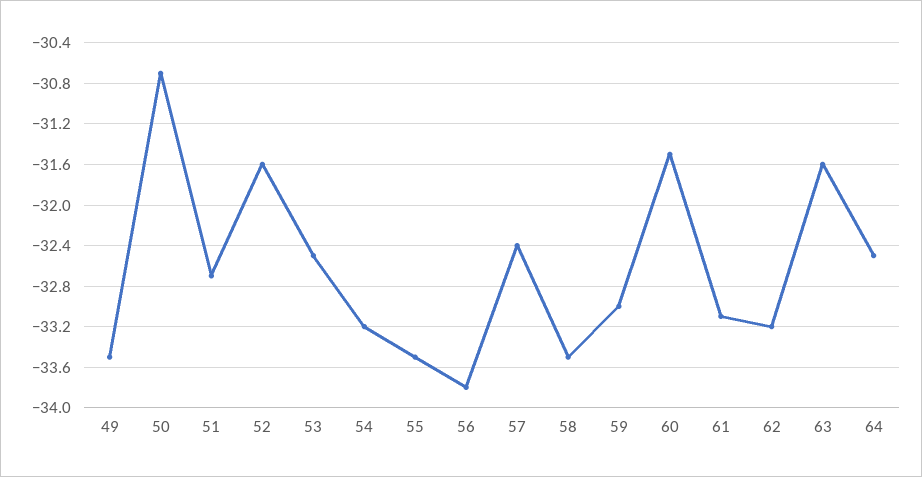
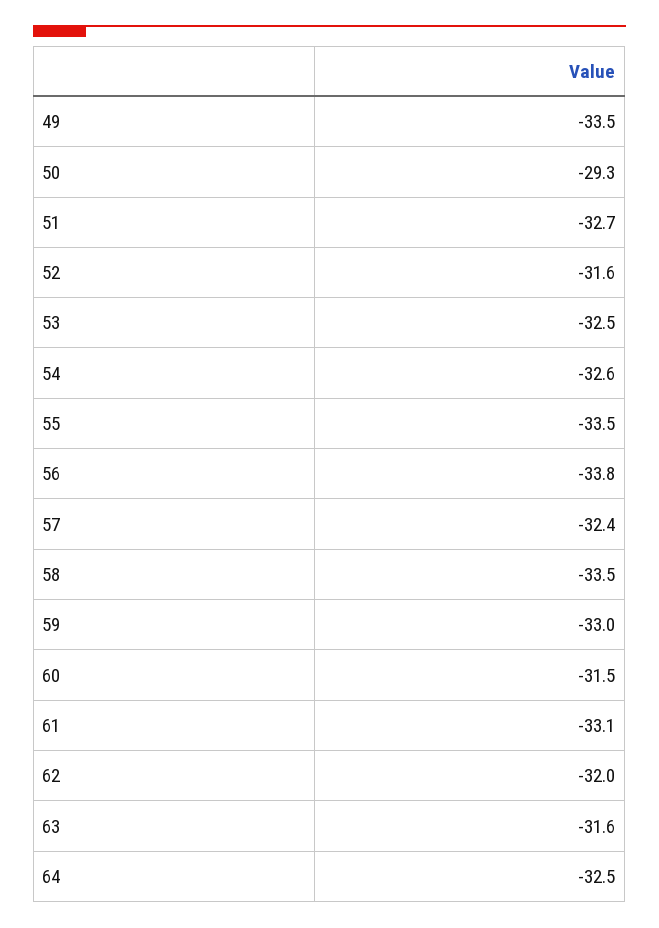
50: -30.7 -> -29.3
54: -33.2 -> -32.6
62: -33.2 -> -32

